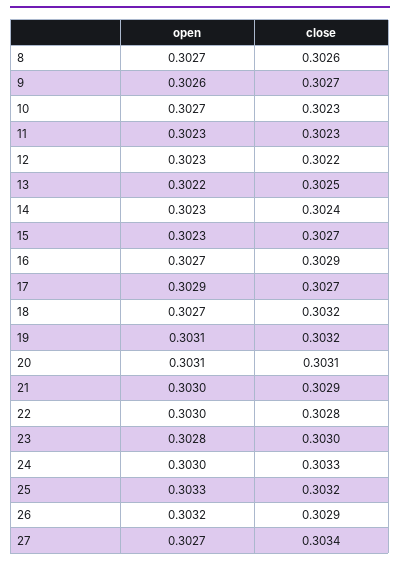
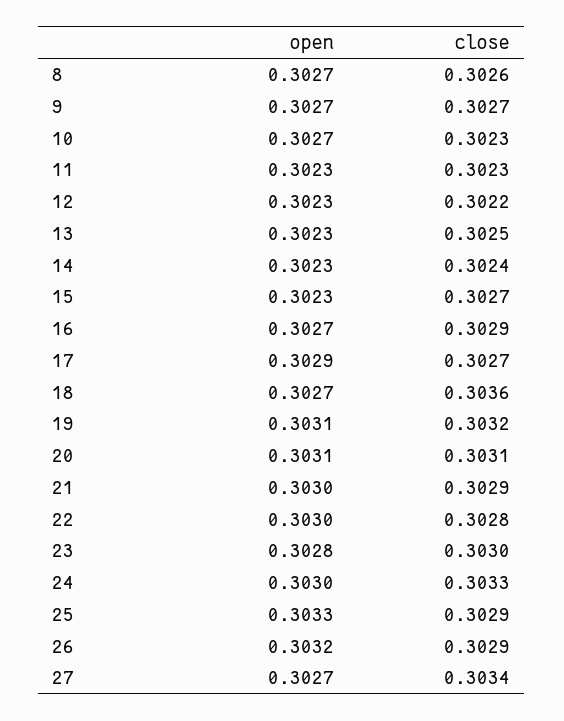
open, 9: 0.3026 -> 0.3027
open, 13: 0.3022 -> 0.3023
close, 18: 0.3032 -> 0.3036
close, 25: 0.3032 -> 0.3029

